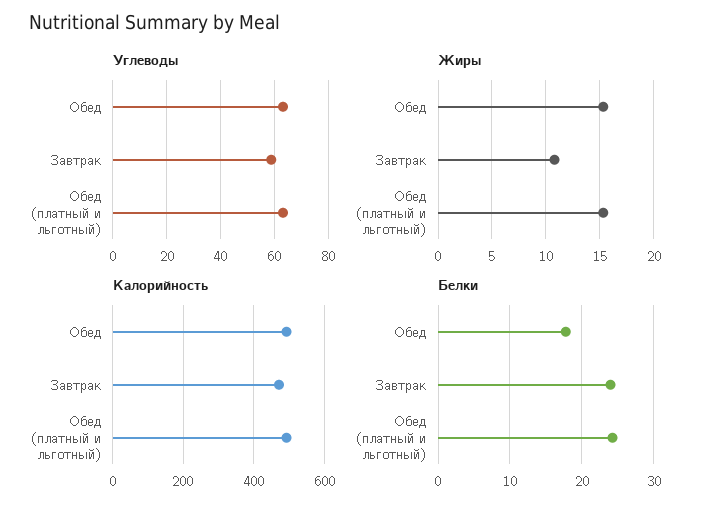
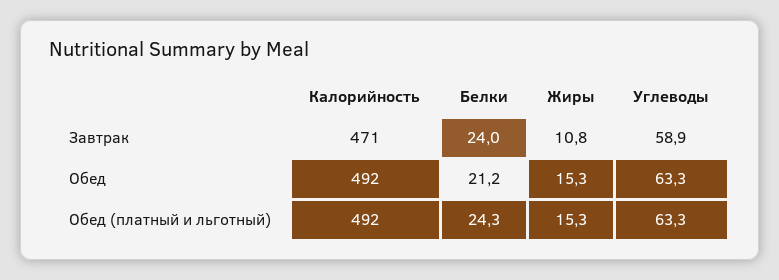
Белки, Обед: 18 -> 21.2

